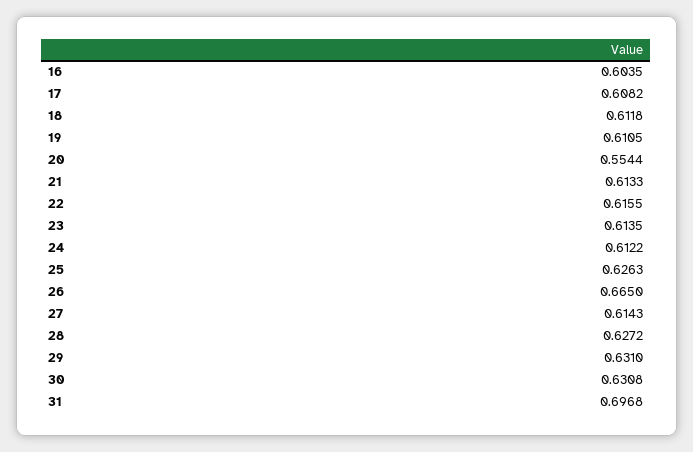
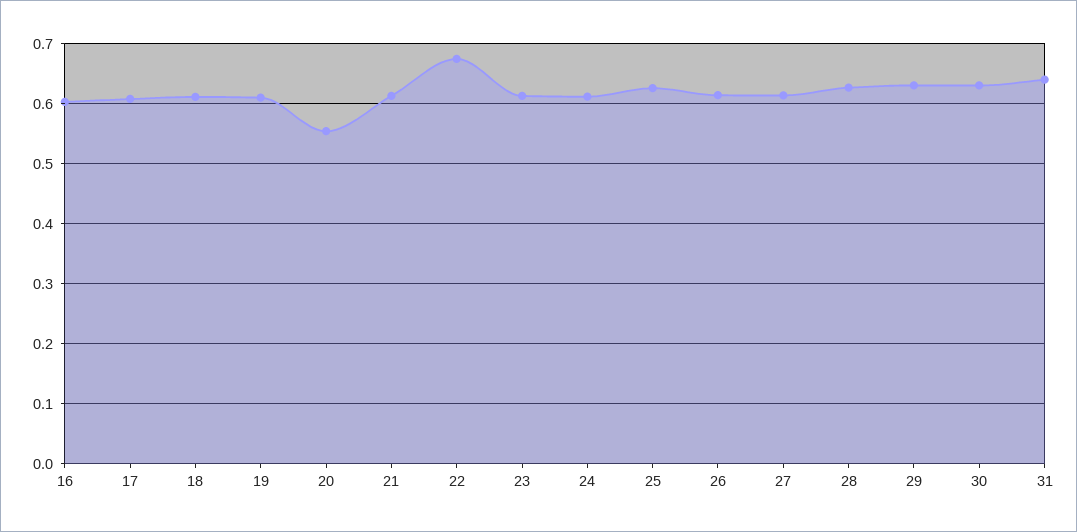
22: 0.6155 -> 0.68
26: 0.665 -> 0.62
31: 0.6968 -> 0.64

